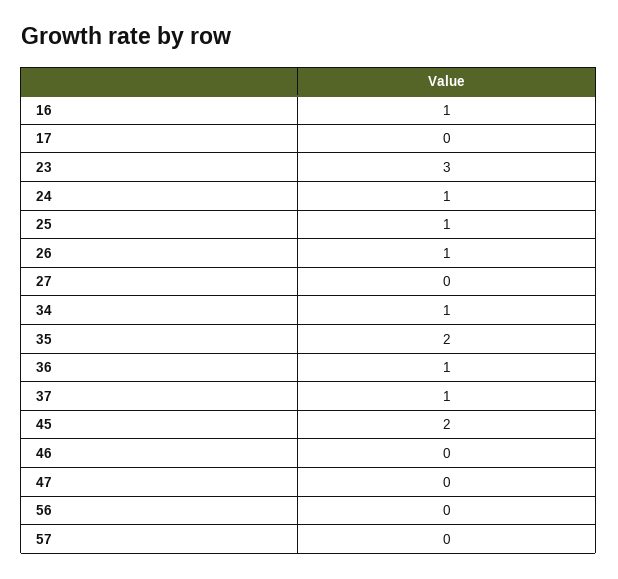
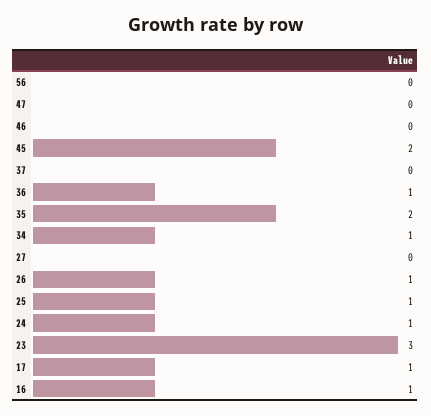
17: 0 -> 1
37: 1 -> 0
57: 0 -> none

